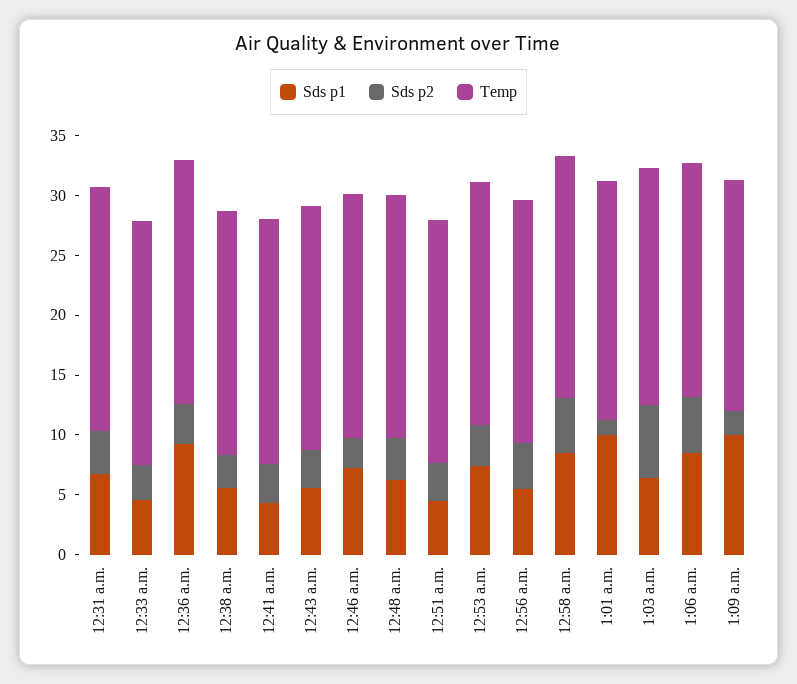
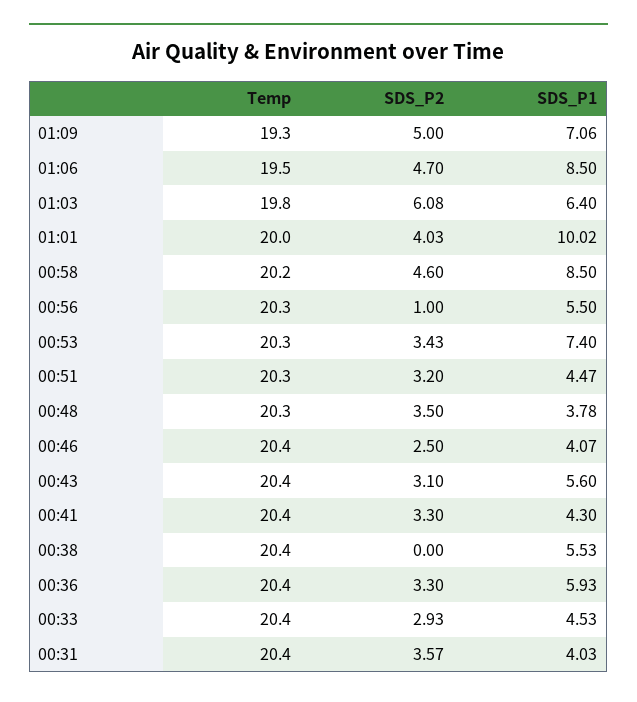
Sds p1, 12:31 a.m.: 7 -> 4.03
Sds p1, 12:36 a.m.: 9 -> 5.93
Sds p2, 12:38 a.m.: 3 -> 0
Sds p1, 12:46 a.m.: 7 -> 4.07
Sds p1, 12:48 a.m.: 6 -> 3.78
Sds p2, 12:56 a.m.: 4 -> 1
Sds p2, 1:01 a.m.: 1 -> 4.03
Sds p1, 1:09 a.m.: 10 -> 7.06
Sds p2, 1:09 a.m.: 2 -> 5

